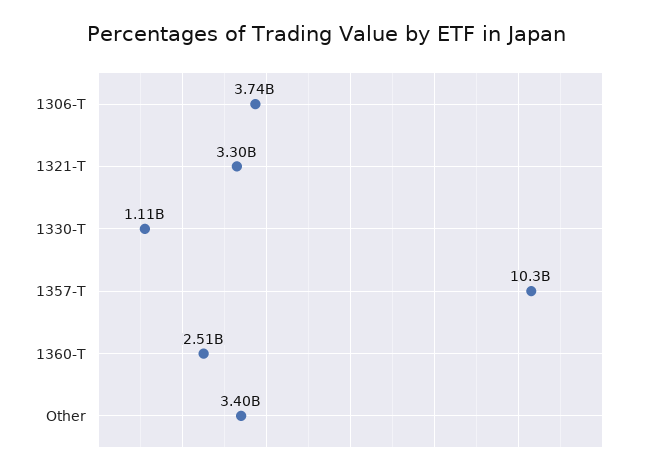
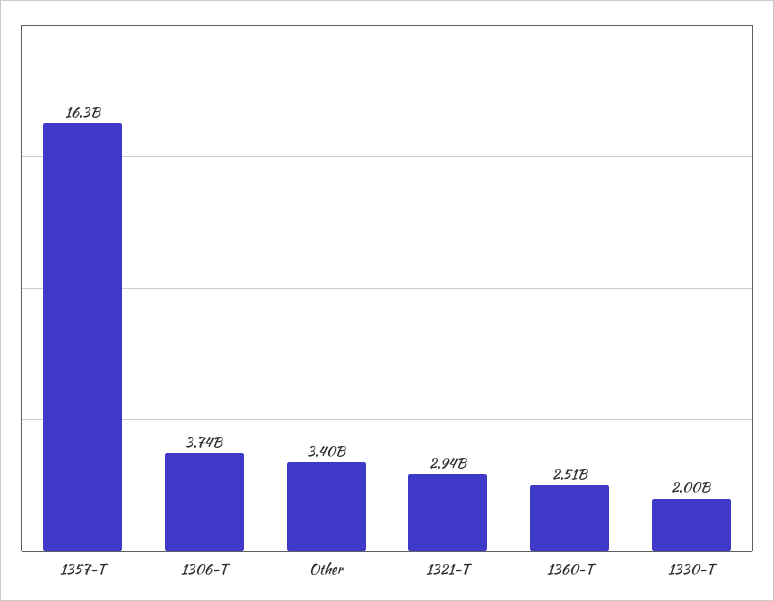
1321-T: 3300000000 -> 2940000000
1330-T: 1110000000 -> 2000000000
1357-T: 10300000000 -> 16300000000

